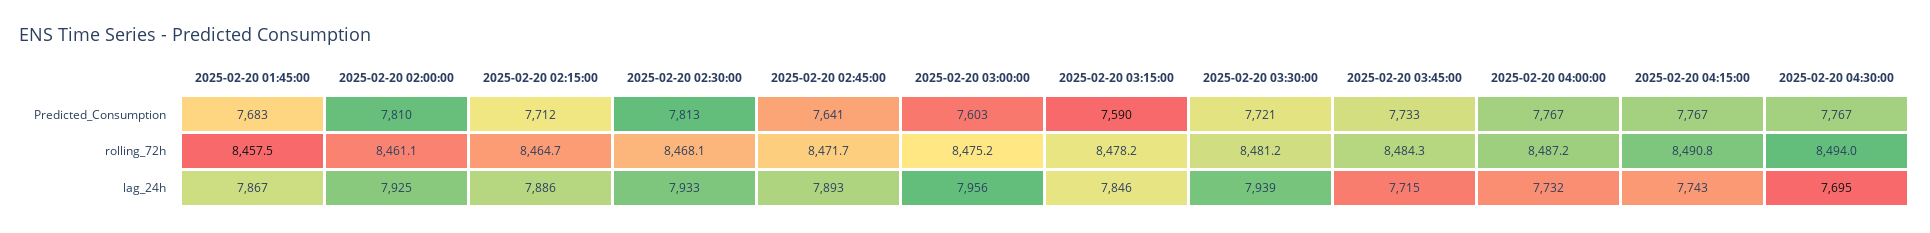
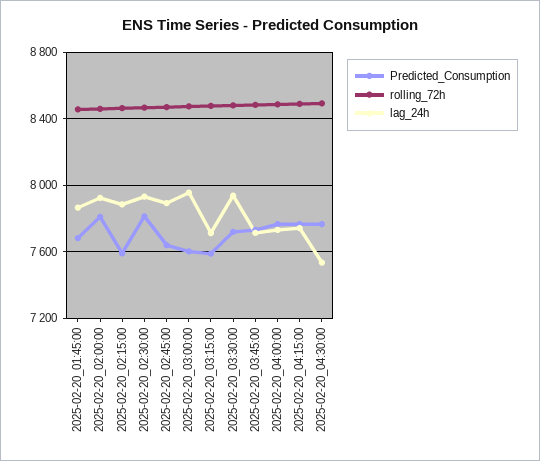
Predicted_Consumption, 2025-02-20 02:15:00: 7712 -> 7600
lag_24h, 2025-02-20 03:15:00: 7846 -> 7700
lag_24h, 2025-02-20 04:30:00: 7695 -> 7550

